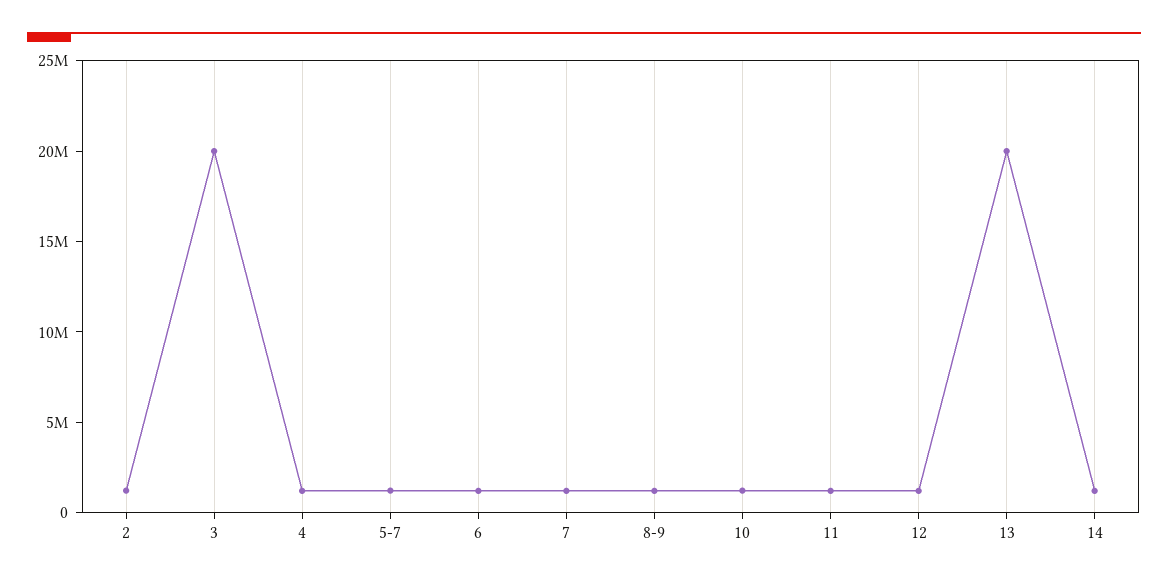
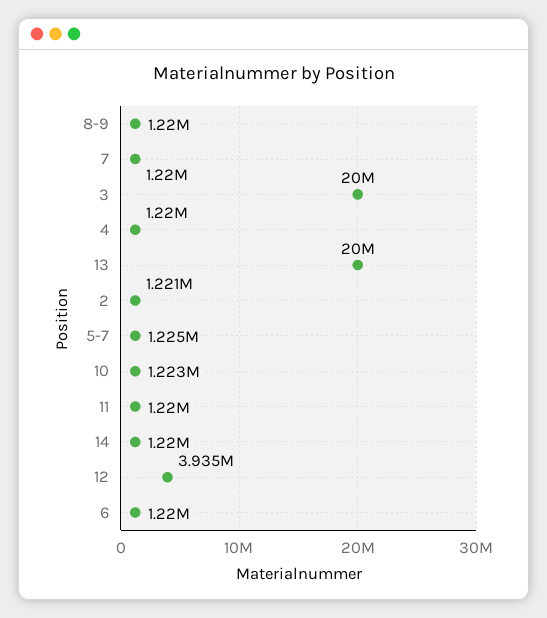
12: 1000000 -> 3935000

